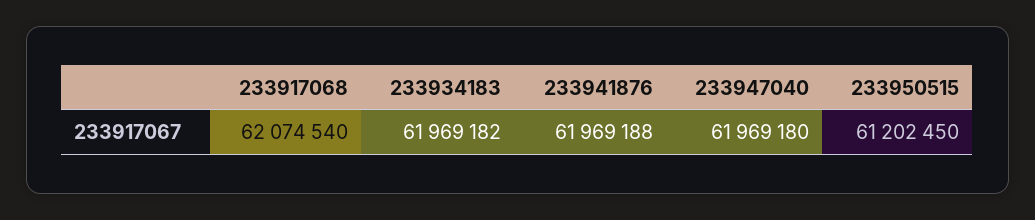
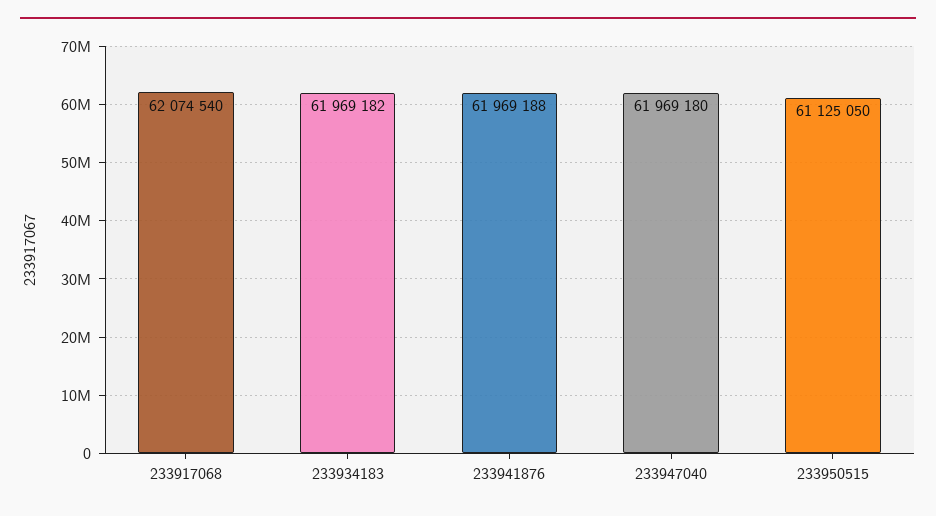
233950515: 61202450 -> 61125050

